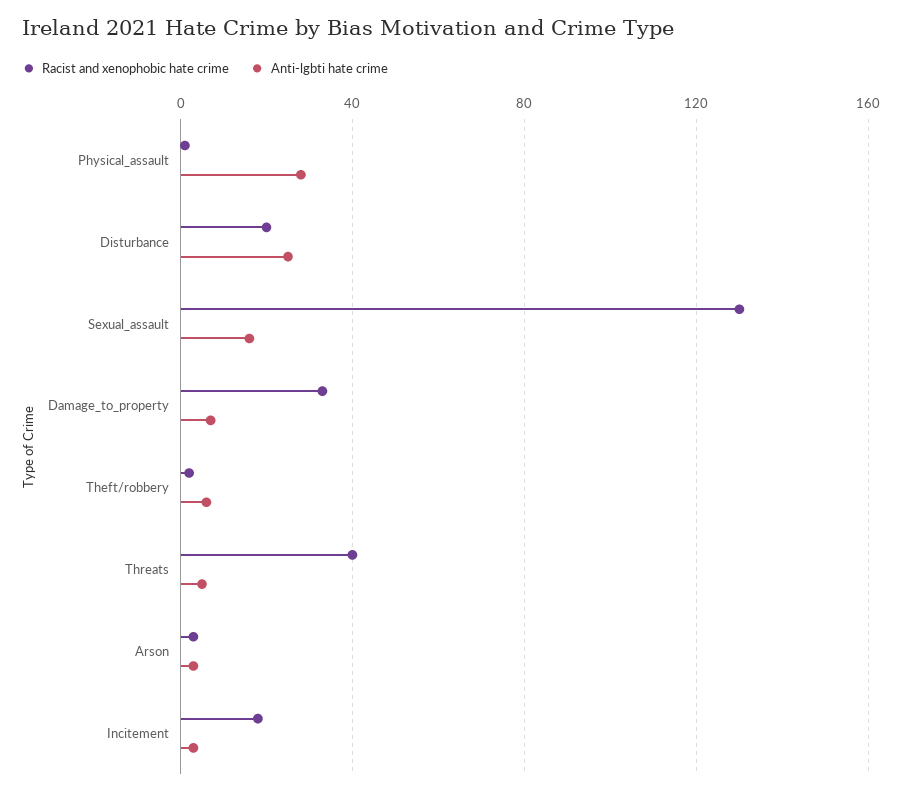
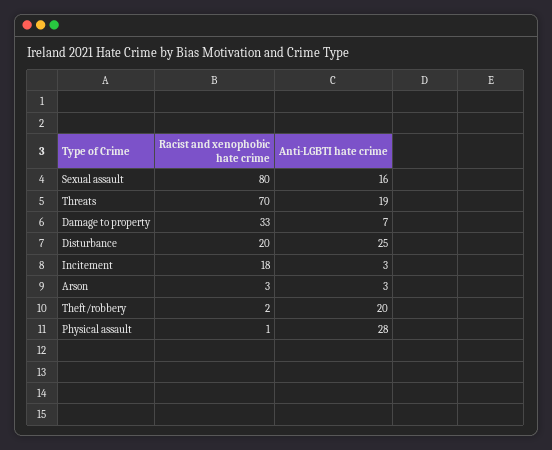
Racist and xenophobic hate crime, Sexual_assault: 130 -> 80
Anti-lgbti hate crime, Theft/robbery: 5 -> 20
Racist and xenophobic hate crime, Threats: 40 -> 70
Anti-lgbti hate crime, Threats: 5 -> 19

